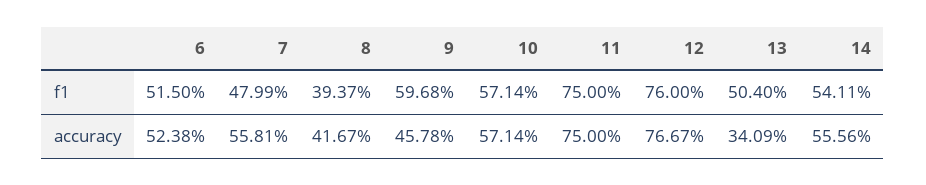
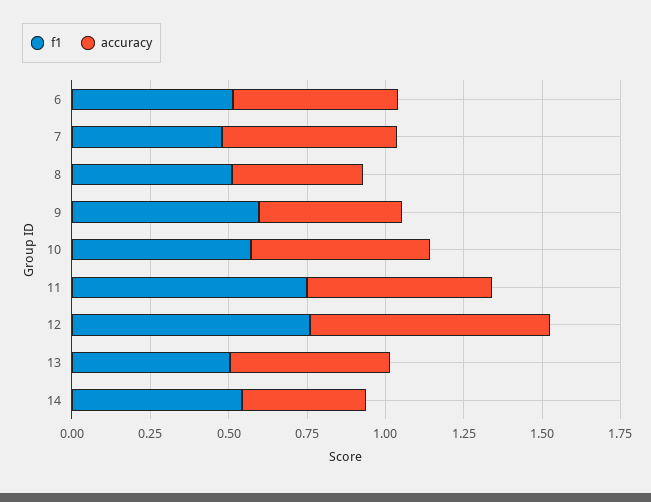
f1, 8: 0.3937 -> 0.5
accuracy, 11: 0.75 -> 0.6
accuracy, 13: 0.3409 -> 0.5
accuracy, 14: 0.5556 -> 0.4

